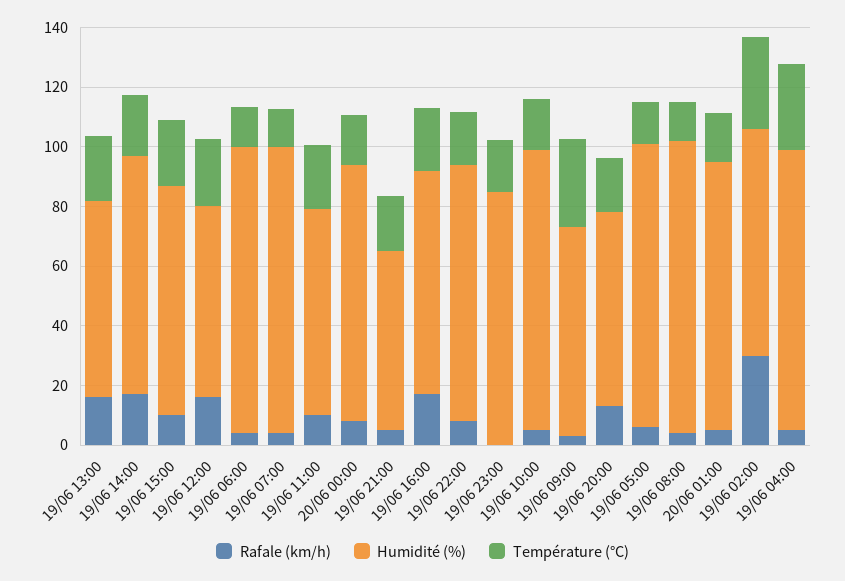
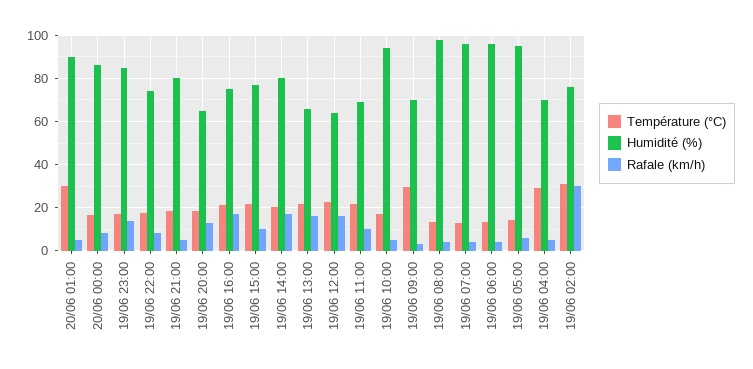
Humidité (%), 19/06 21:00: 60 -> 80
Humidité (%), 19/06 22:00: 85 -> 75
Rafale (km/h), 19/06 23:00: 0 -> 15
Température (°C), 20/06 01:00: 15 -> 30
Humidité (%), 19/06 04:00: 95 -> 70

